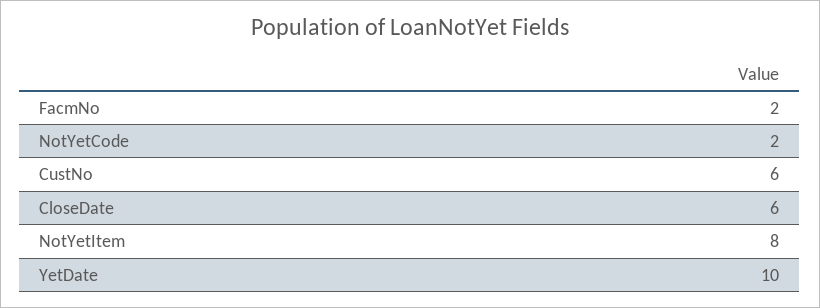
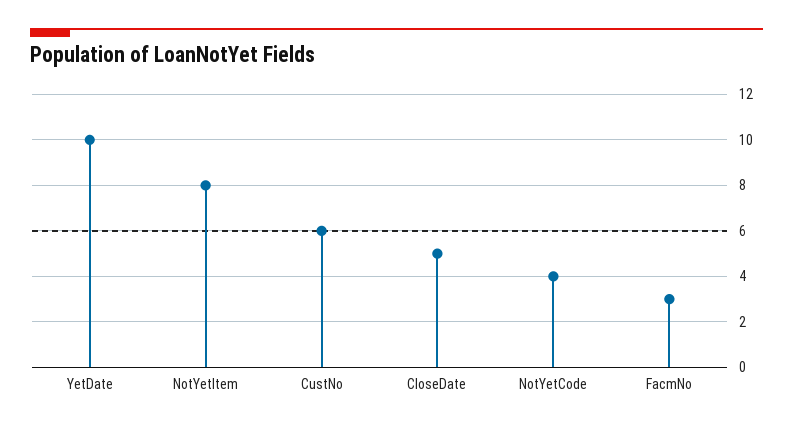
FacmNo: 2 -> 3
NotYetCode: 2 -> 4
CloseDate: 6 -> 5

